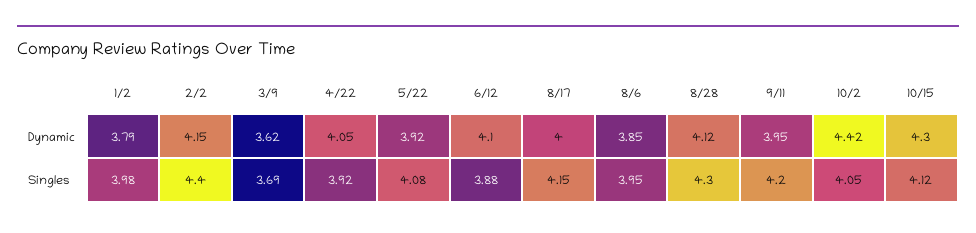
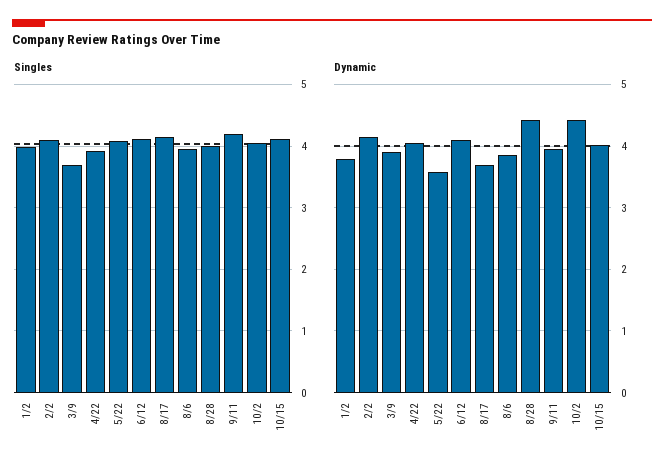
Dynamic, 3/9: 3.62 -> 3.9
Dynamic, 5/22: 3.92 -> 3.6
Dynamic, 8/17: 4 -> 3.7
Dynamic, 8/28: 4.12 -> 4.4
Dynamic, 10/15: 4.3 -> 4
Singles, 2/2: 4.4 -> 4.1
Singles, 6/12: 3.88 -> 4.1
Singles, 8/28: 4.3 -> 4

